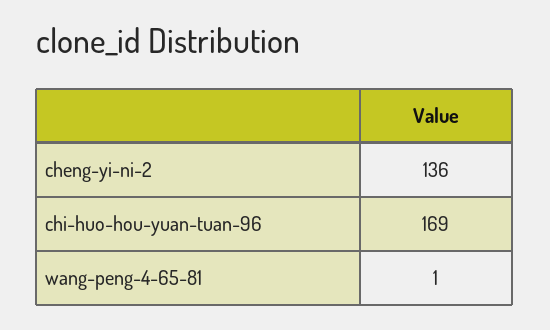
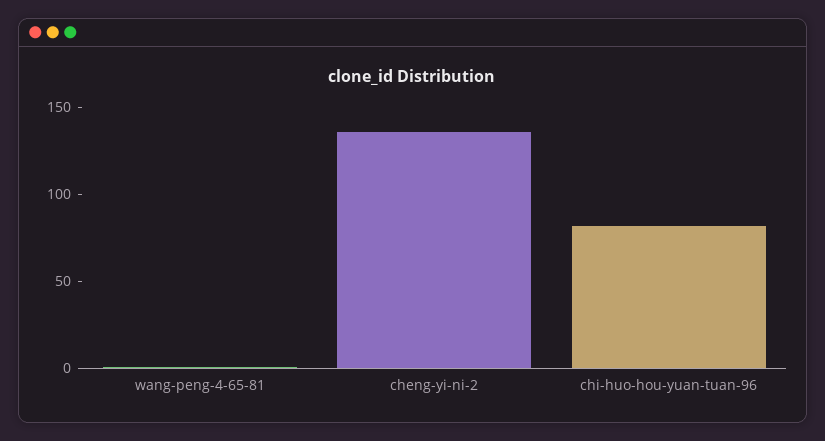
chi-huo-hou-yuan-tuan-96: 169 -> 80

